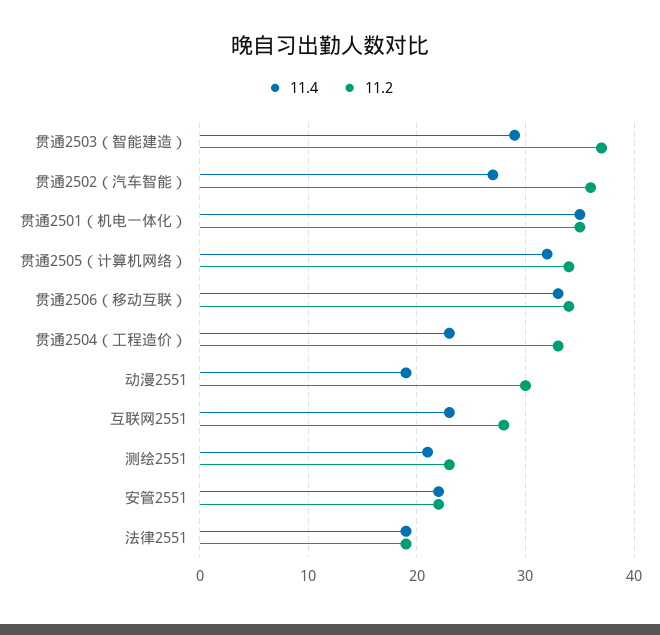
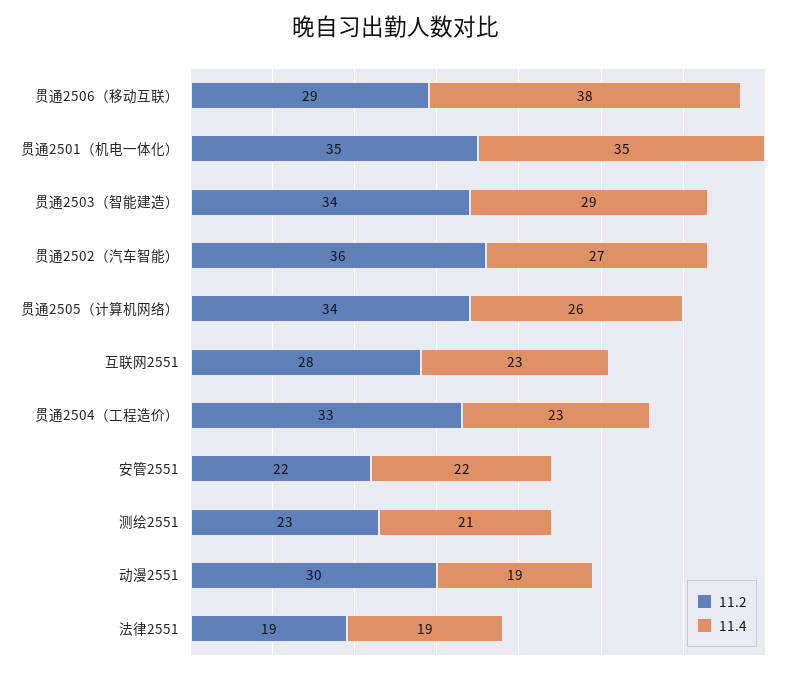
11.2, 贯通2503（智能建造）: 37 -> 34
11.4, 贯通2505（计算机网络）: 32 -> 26
11.4, 贯通2506（移动互联）: 33 -> 38
11.2, 贯通2506（移动互联）: 34 -> 29

